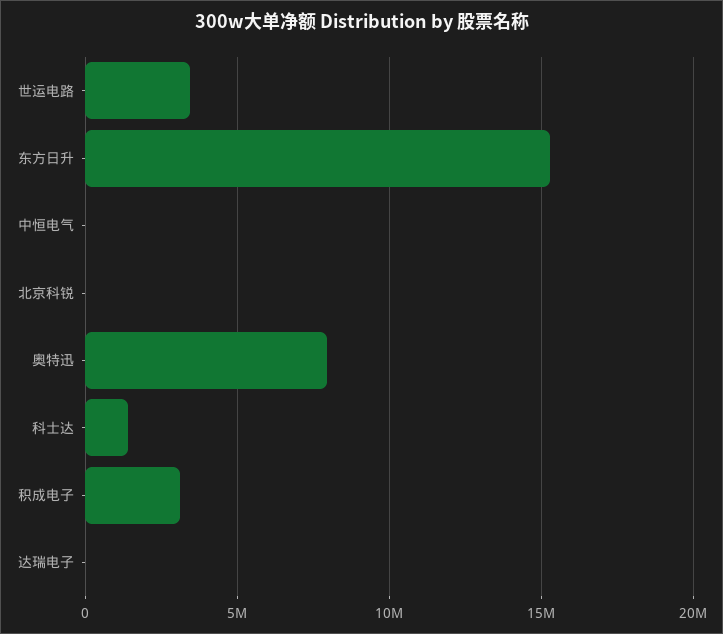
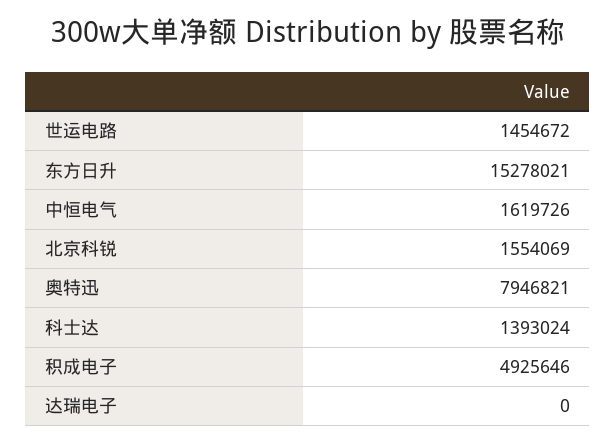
世运电路: 3500000 -> 1454672
中恒电气: 0 -> 1619726
北京科锐: 0 -> 1554069
积成电子: 3000000 -> 4925646

